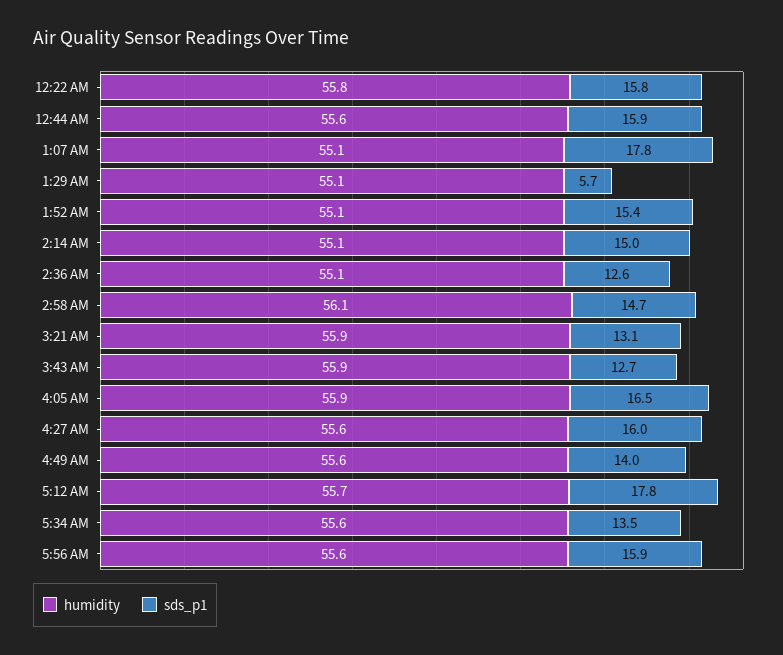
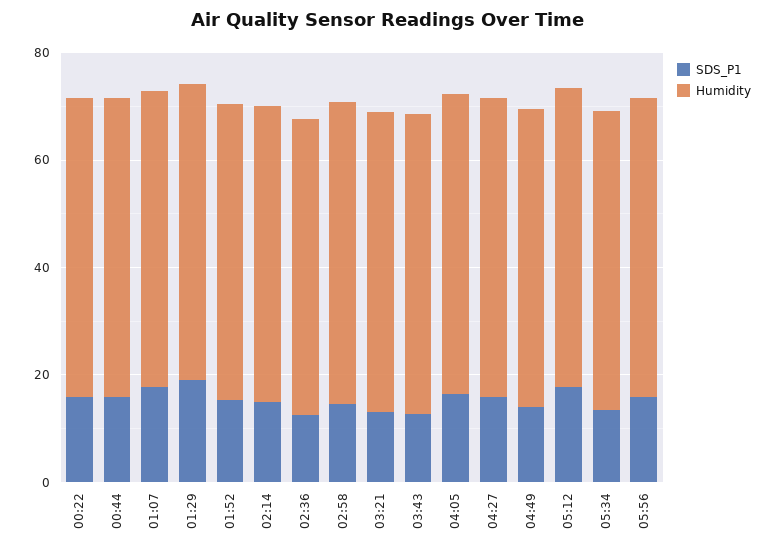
sds_p1, 1:29 AM: 5.7 -> 20

